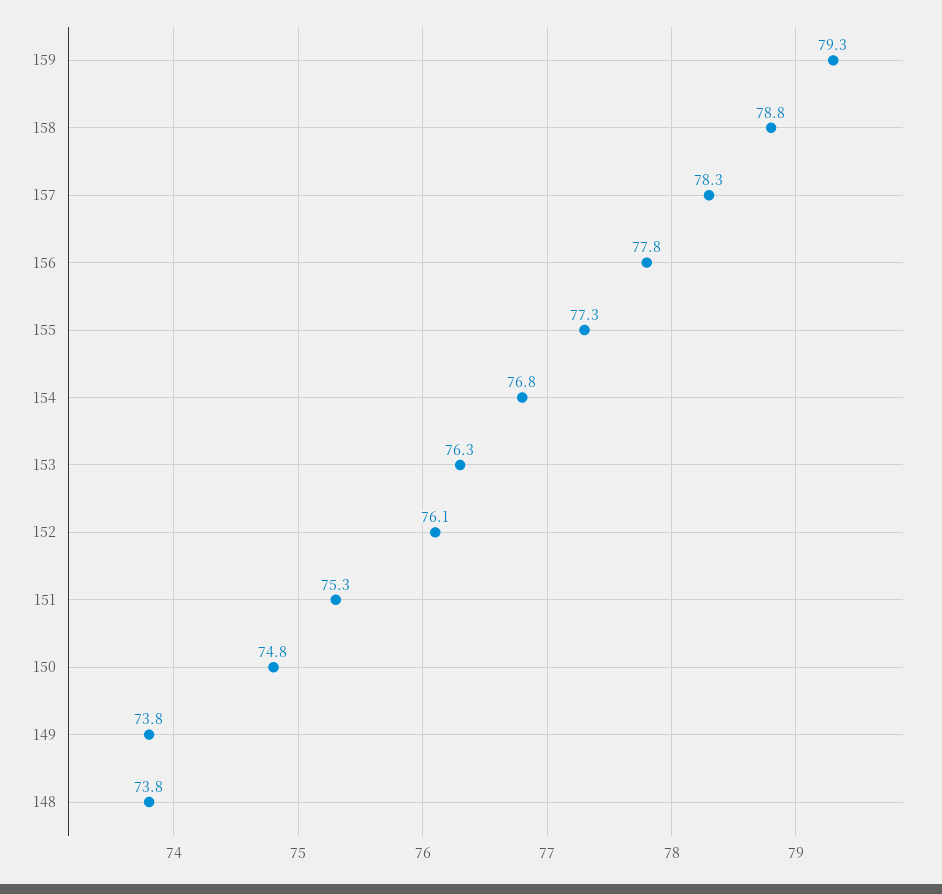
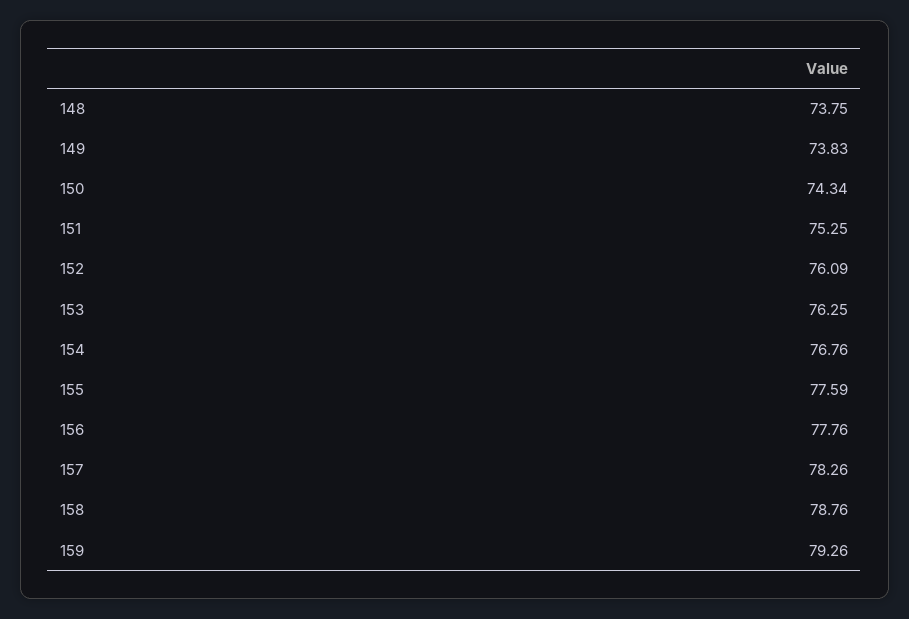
155: 77.3 -> 77.59
150: 74.8 -> 74.34

